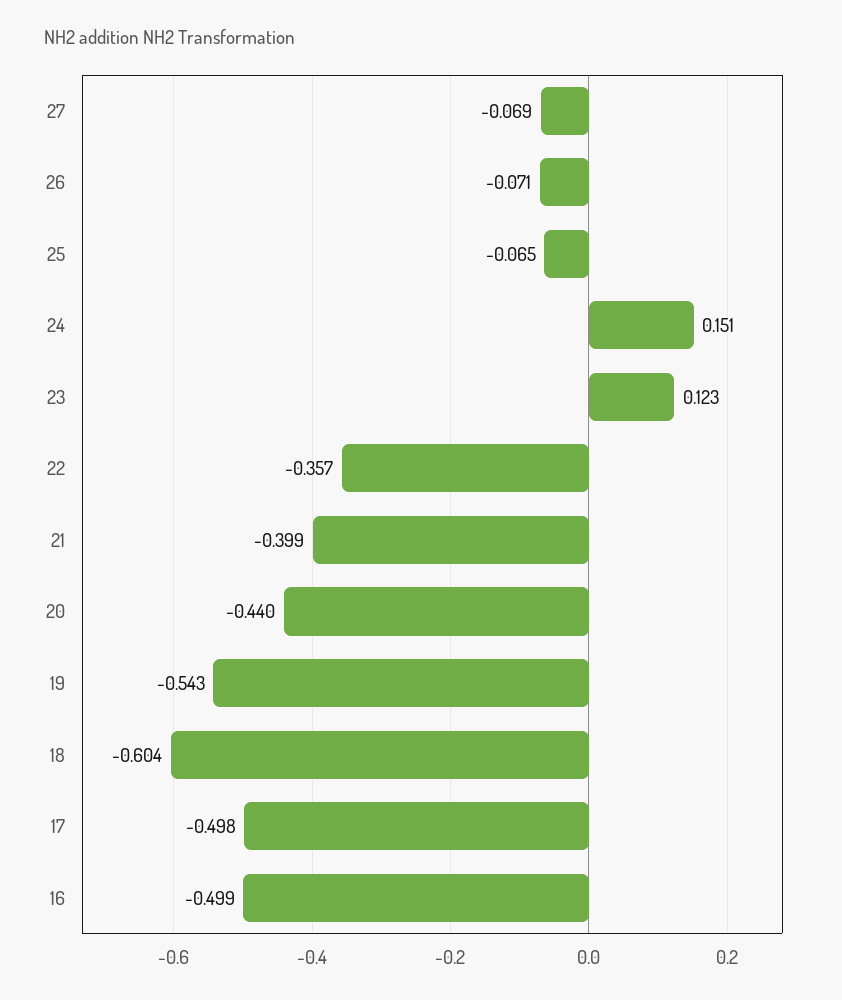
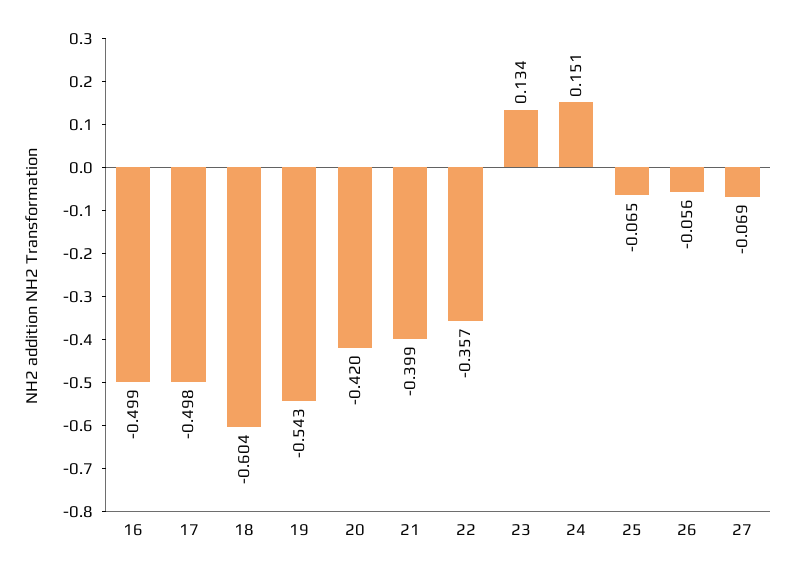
26: -0.071 -> -0.056
23: 0.123 -> 0.134
20: -0.44 -> -0.42

